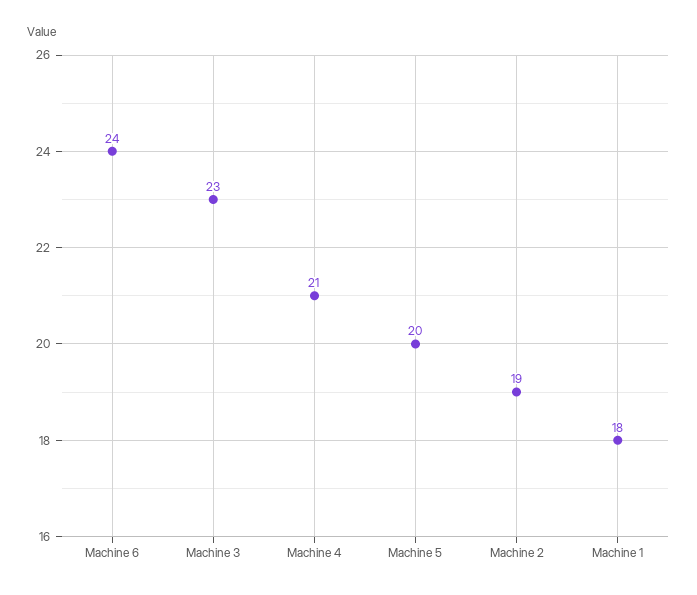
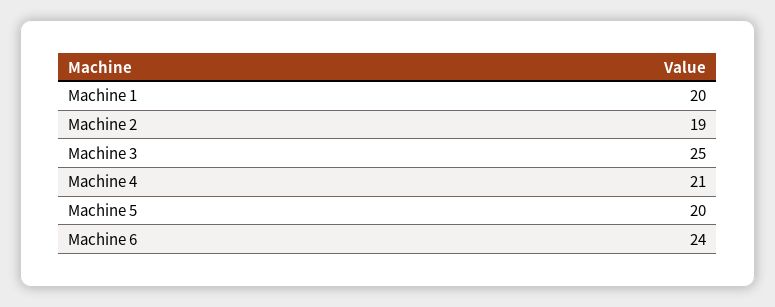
Machine 3: 23 -> 25
Machine 1: 18 -> 20

